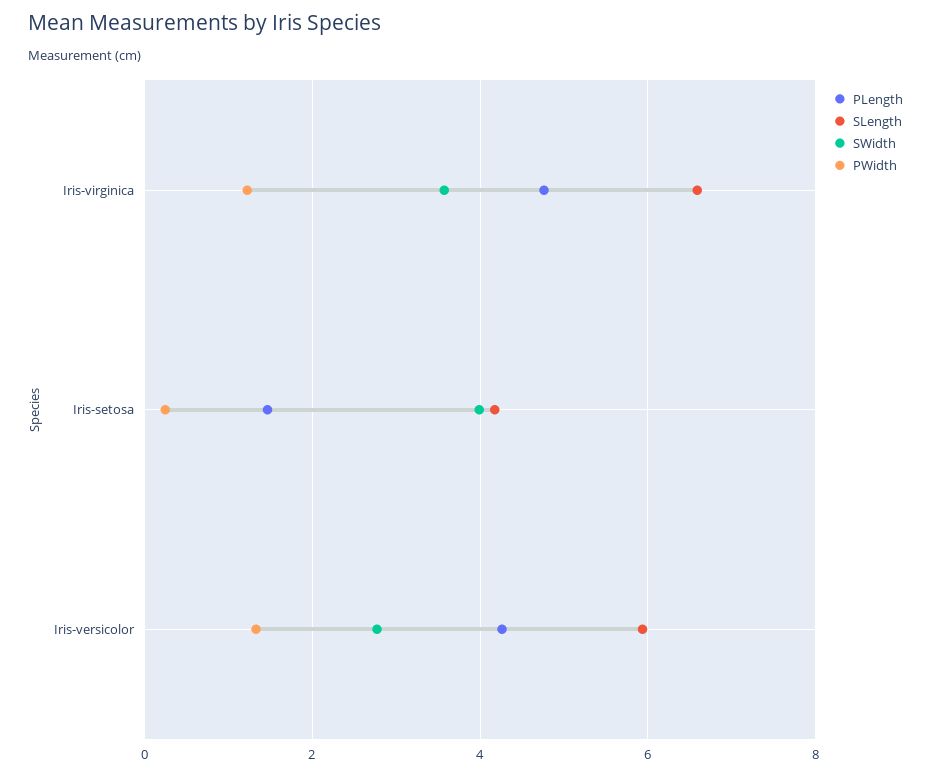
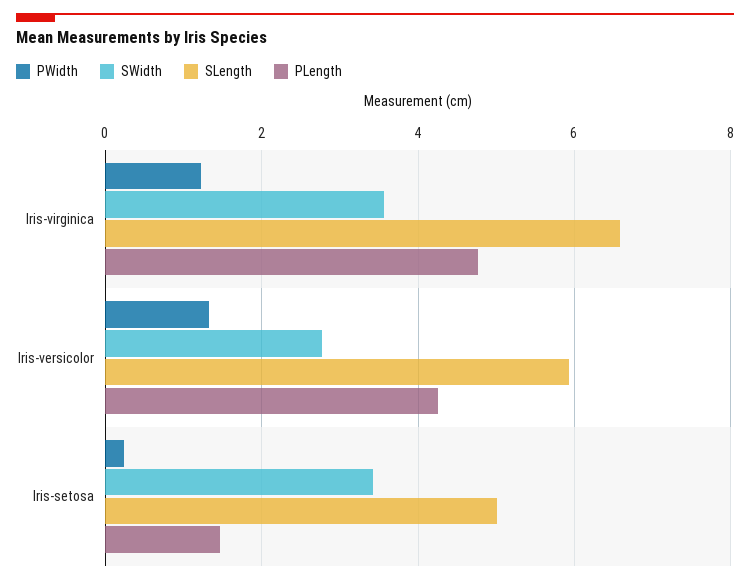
SLength, Iris-setosa: 4.2 -> 5
SWidth, Iris-setosa: 4 -> 3.4

